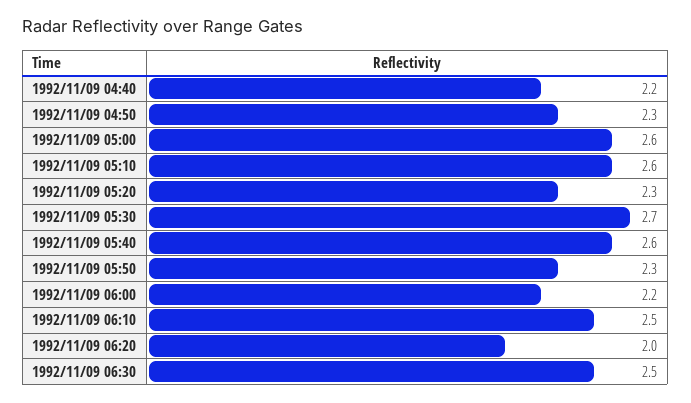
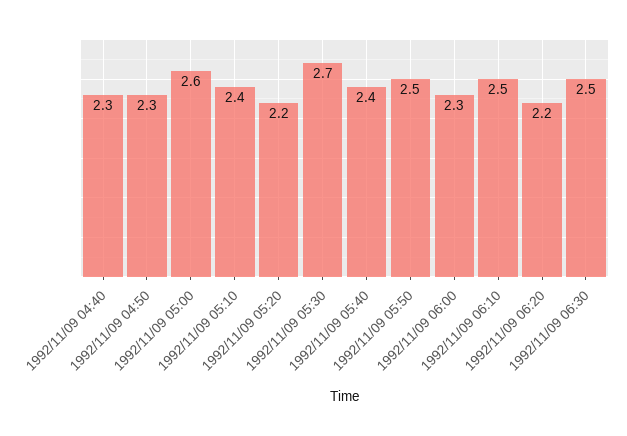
1992/11/09 04:40: 2.2 -> 2.3
1992/11/09 05:10: 2.6 -> 2.4
1992/11/09 05:20: 2.3 -> 2.2
1992/11/09 05:40: 2.6 -> 2.4
1992/11/09 05:50: 2.3 -> 2.5
1992/11/09 06:00: 2.2 -> 2.3
1992/11/09 06:20: 2 -> 2.2

